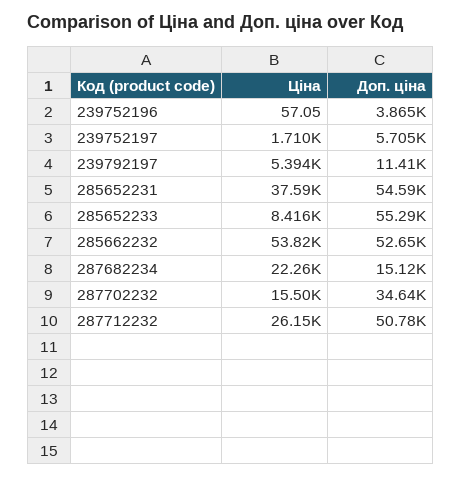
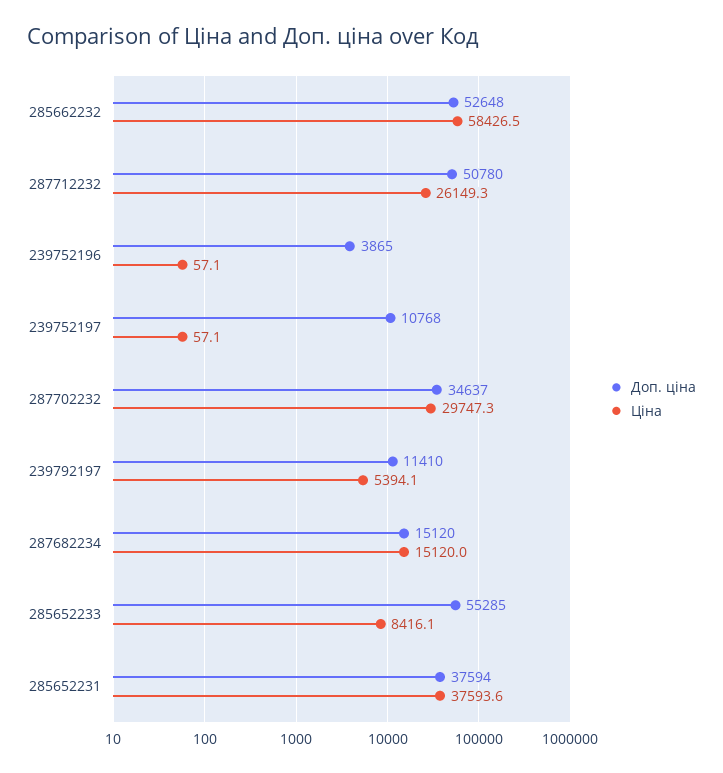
Ціна, 239752197: 1710 -> 57.1
Доп. ціна, 239752197: 5705 -> 10768
Доп. ціна, 285652231: 54590 -> 37594
Ціна, 285662232: 53820 -> 58426.5
Ціна, 287682234: 22260 -> 15120
Ціна, 287702232: 15500 -> 29747.3

